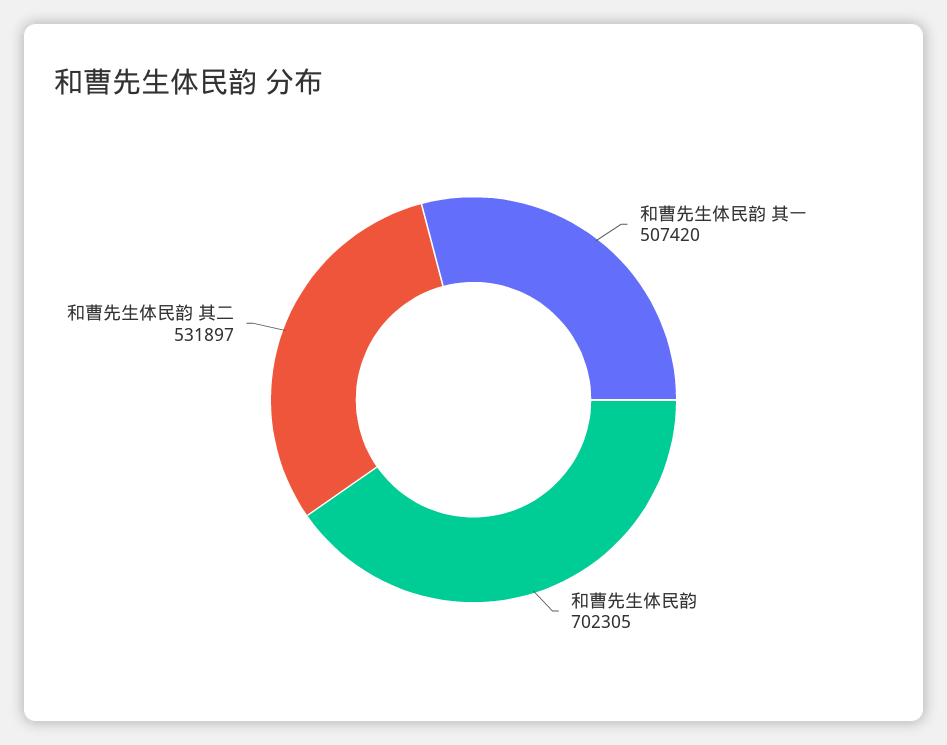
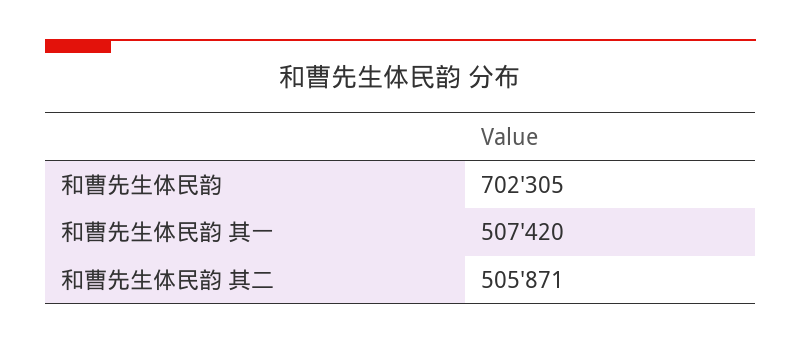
和曹先生体民韵 其二: 531897 -> 505871

